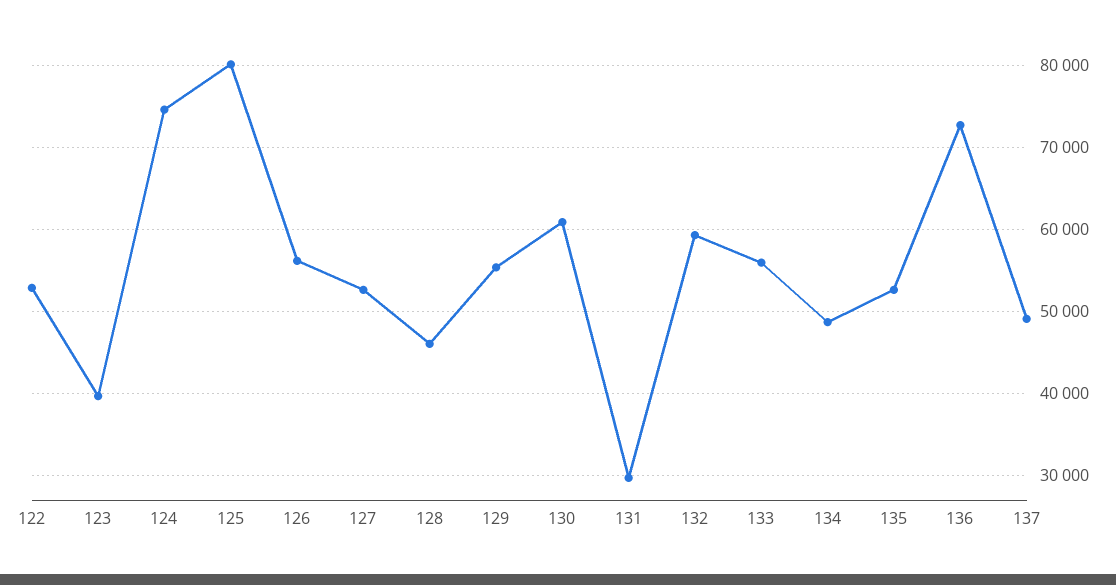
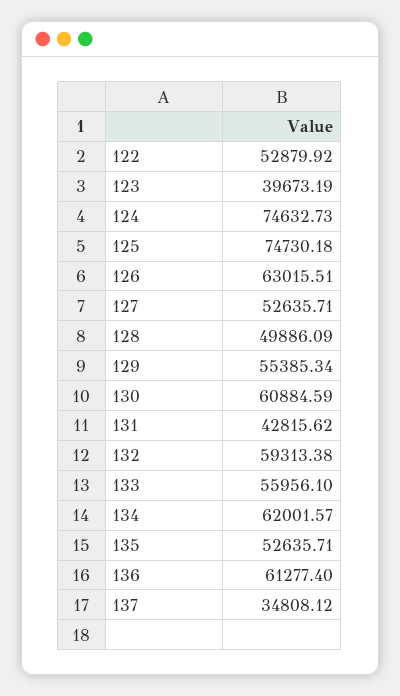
125: 80000 -> 74730.18
126: 56000 -> 63015.51
128: 46000 -> 49886.09
131: 30000 -> 42815.62
134: 49000 -> 62001.57
136: 73000 -> 61277.4
137: 49000 -> 34808.12

